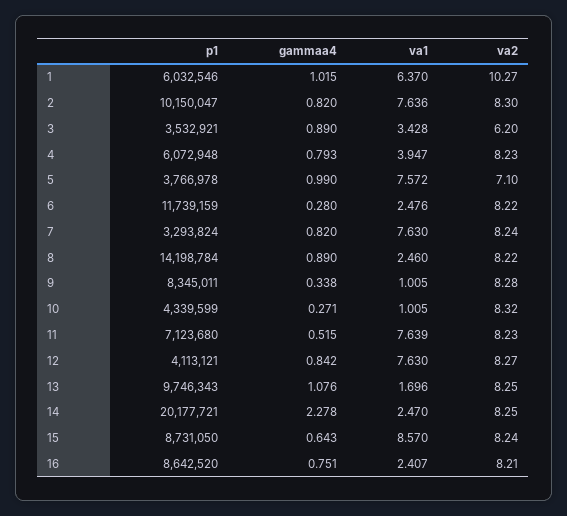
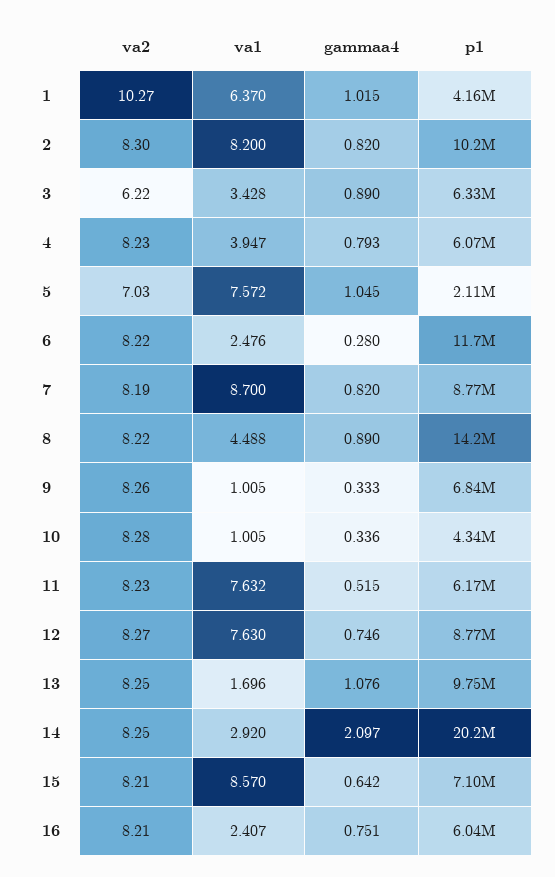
p1, 1: 6032546 -> 4160000
va1, 2: 7.636 -> 8.2
p1, 3: 3532921 -> 6330000
va2, 3: 6.2 -> 6.22
p1, 5: 3766978 -> 2110000
gammaa4, 5: 0.99 -> 1.045
va2, 5: 7.1 -> 7.03
p1, 7: 3293824 -> 8770000
va1, 7: 7.63 -> 8.7
va2, 7: 8.24 -> 8.19
va1, 8: 2.46 -> 4.488
p1, 9: 8345011 -> 6840000
gammaa4, 9: 0.338 -> 0.333
va2, 9: 8.28 -> 8.26
gammaa4, 10: 0.271 -> 0.336
va2, 10: 8.32 -> 8.28
p1, 11: 7123680 -> 6170000
va1, 11: 7.639 -> 7.632
p1, 12: 4113121 -> 8770000
gammaa4, 12: 0.842 -> 0.746
gammaa4, 14: 2.278 -> 2.097
va1, 14: 2.47 -> 2.92
p1, 15: 8731050 -> 7100000
gammaa4, 15: 0.643 -> 0.642
va2, 15: 8.24 -> 8.21
p1, 16: 8642520 -> 6040000

